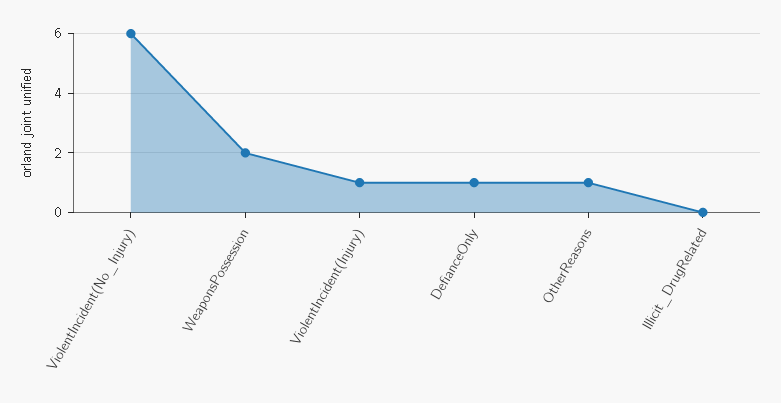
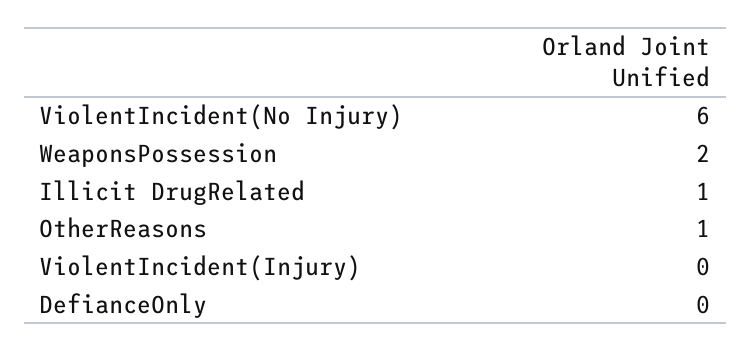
ViolentIncident(Injury): 1 -> 0
DefianceOnly: 1 -> 0
Illicit_DrugRelated: 0 -> 1

